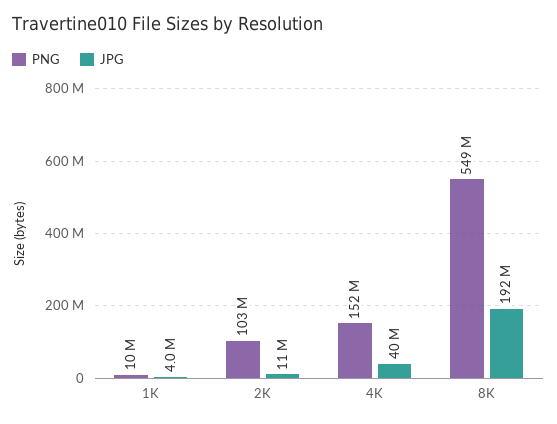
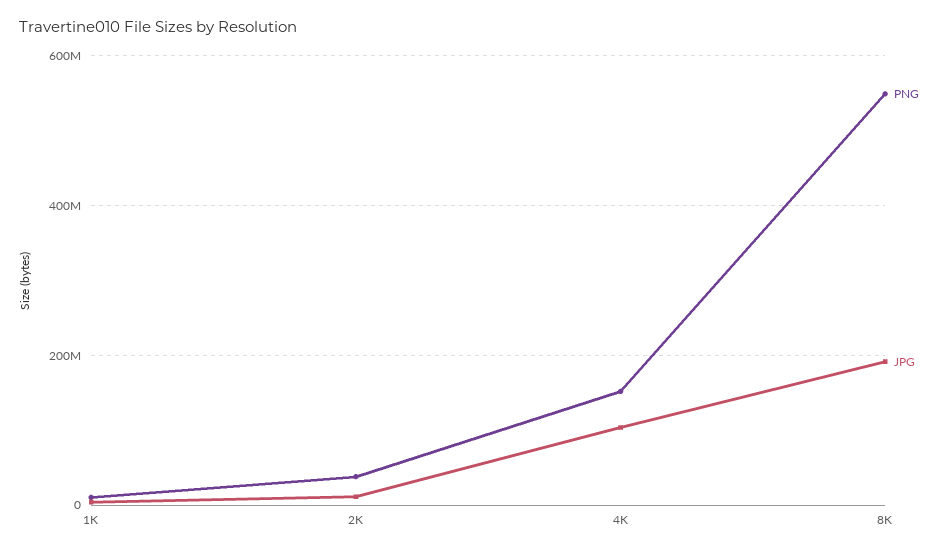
PNG, 2K: 103000000 -> 40000000
JPG, 4K: 40000000 -> 100000000

